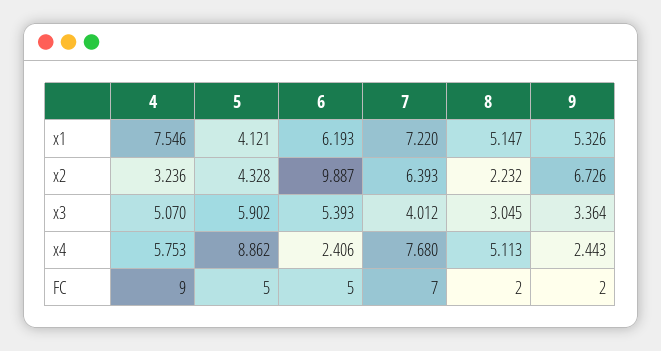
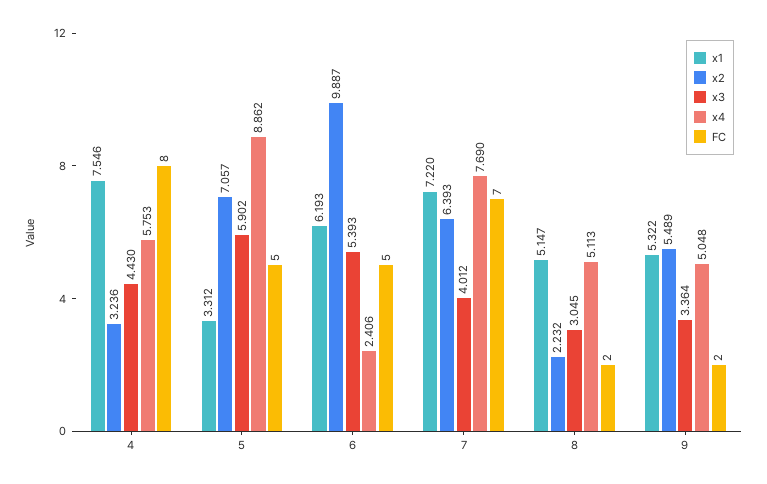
x1, 5: 4.121 -> 3.312
x1, 9: 5.326 -> 5.322
x2, 5: 4.328 -> 7.057
x2, 9: 6.726 -> 5.489
x3, 4: 5.07 -> 4.43
x4, 7: 7.68 -> 7.69
x4, 9: 2.443 -> 5.048
FC, 4: 9 -> 8

